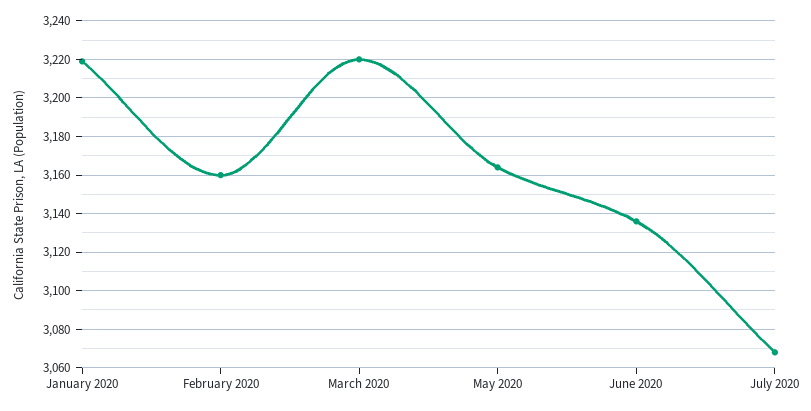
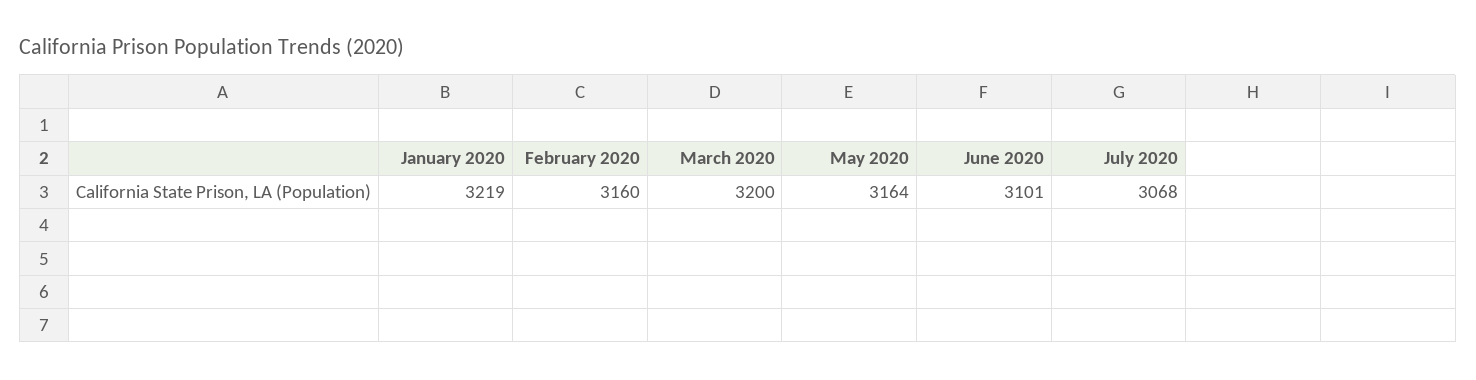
March 2020: 3220 -> 3200
June 2020: 3135 -> 3101

